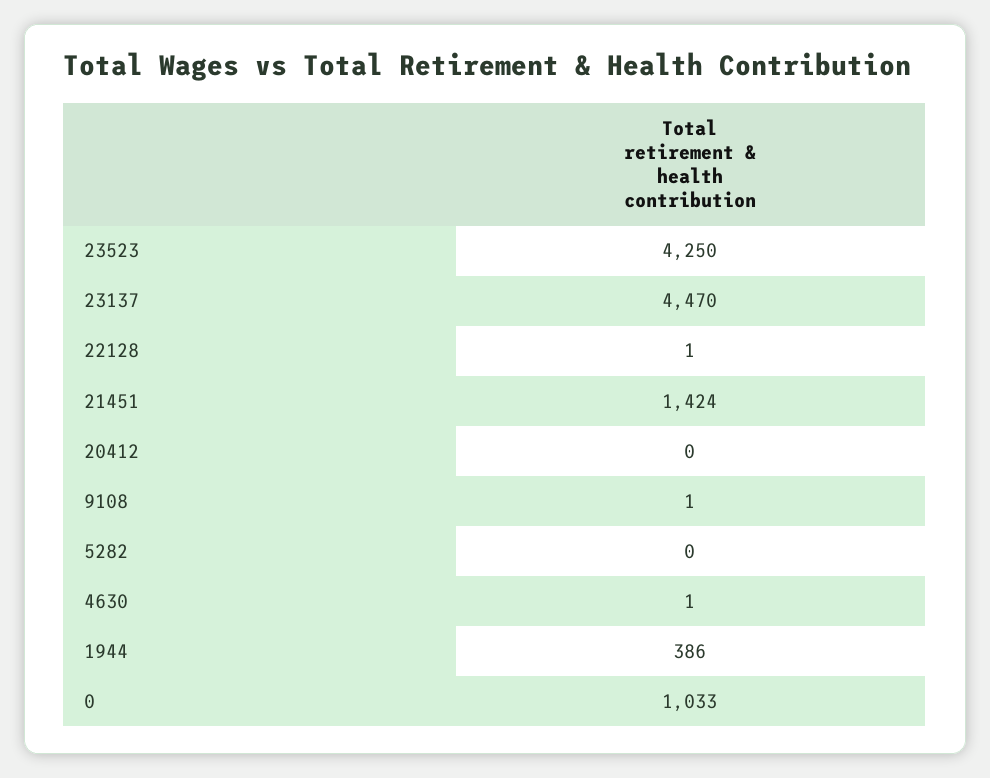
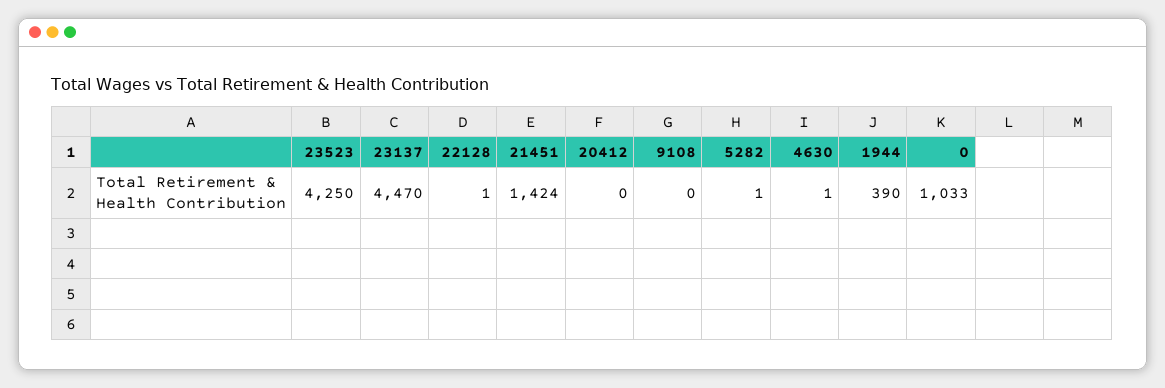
9108: 1 -> 0
5282: 0 -> 1
1944: 386 -> 390

